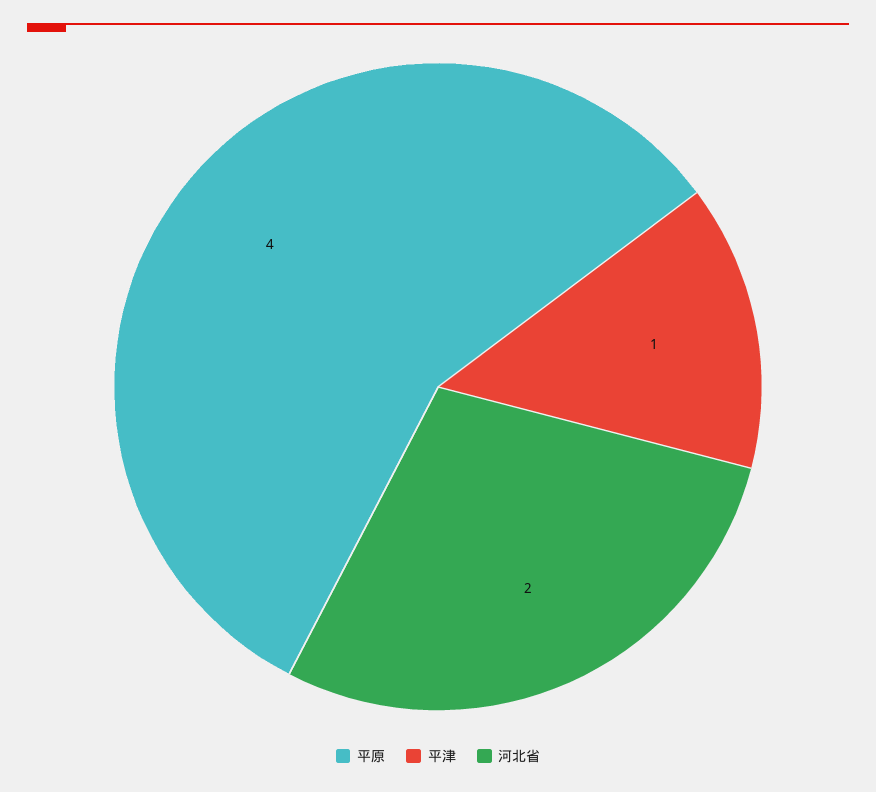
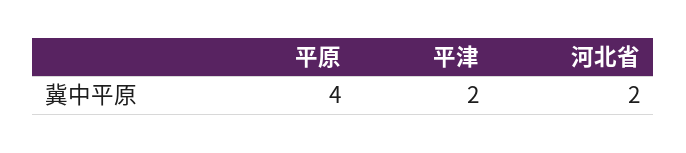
平津: 1 -> 2

